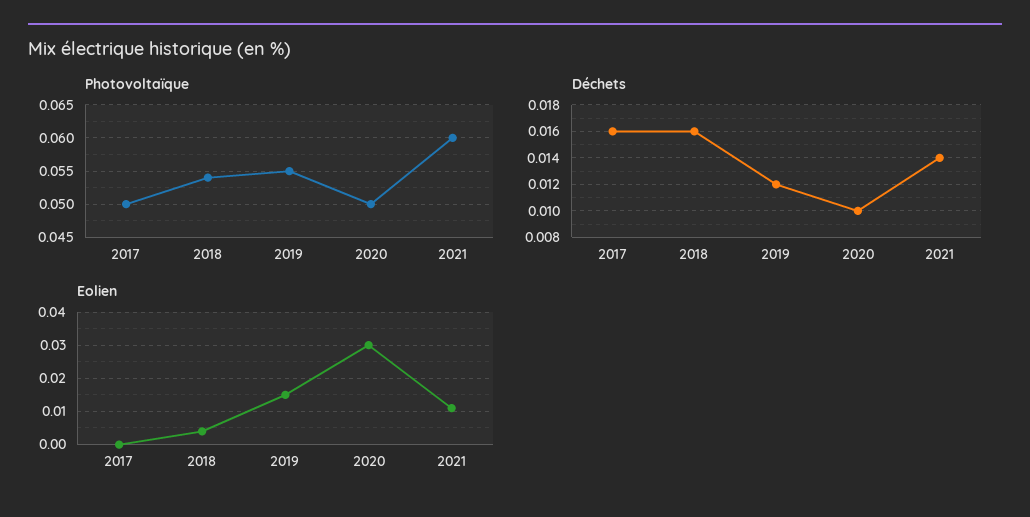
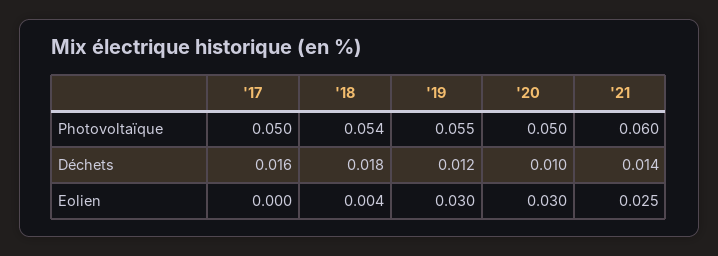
Déchets, 2018: 0.016 -> 0.018
Eolien, 2019: 0.015 -> 0.03
Eolien, 2021: 0.01 -> 0.025

